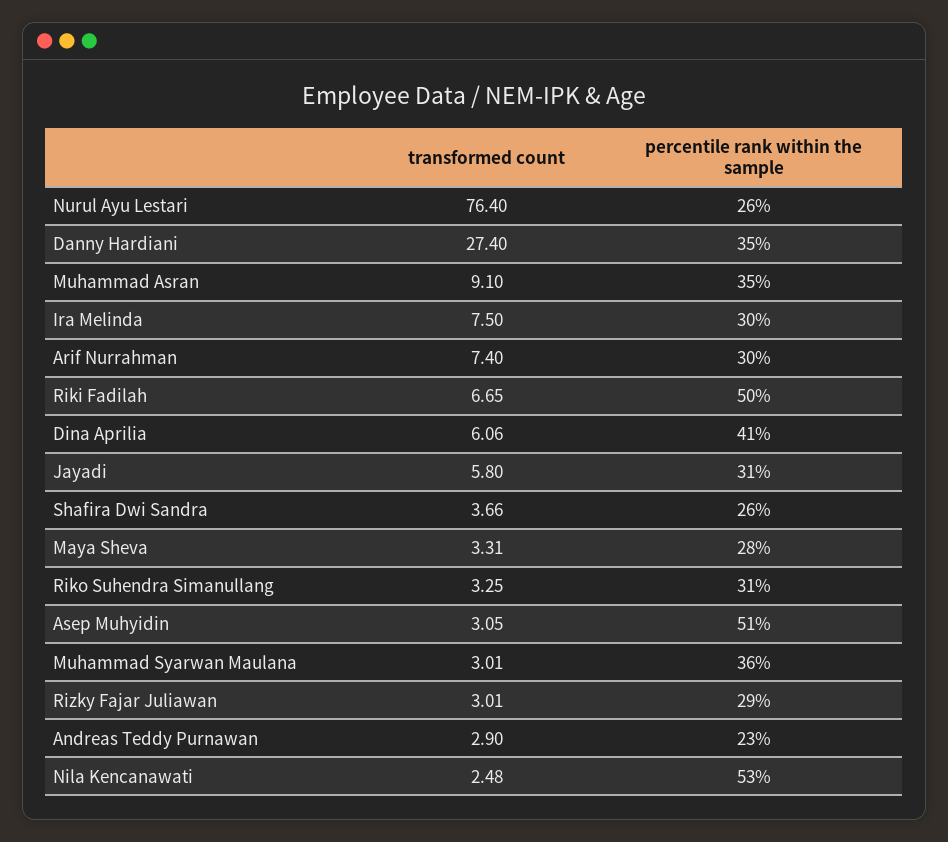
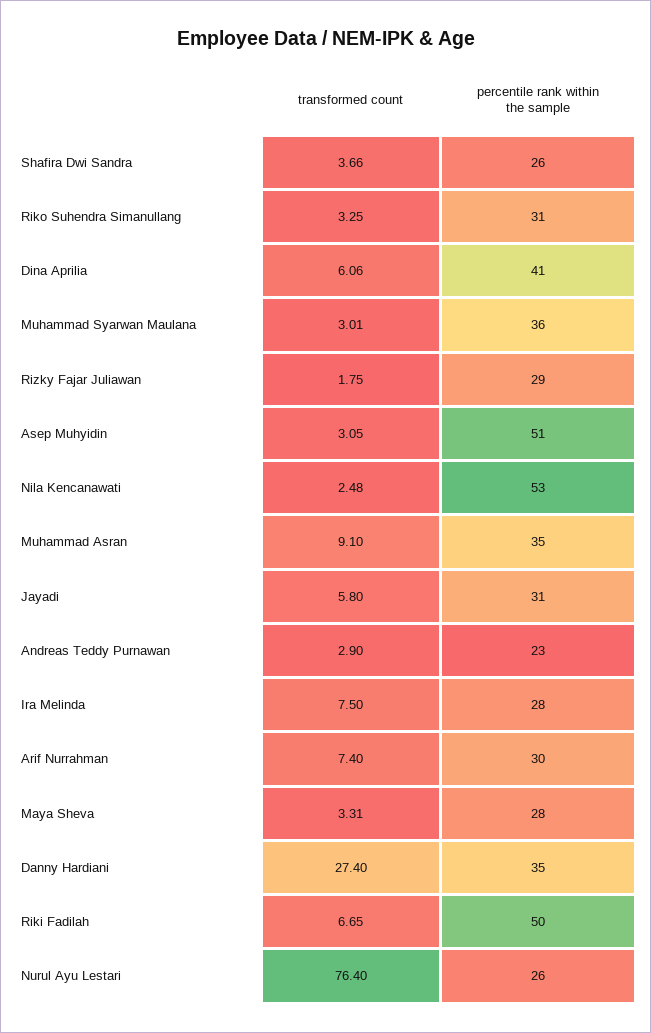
percentile rank within the sample, Ira Melinda: 30 -> 28
transformed count, Rizky Fajar Juliawan: 3.01 -> 1.75

